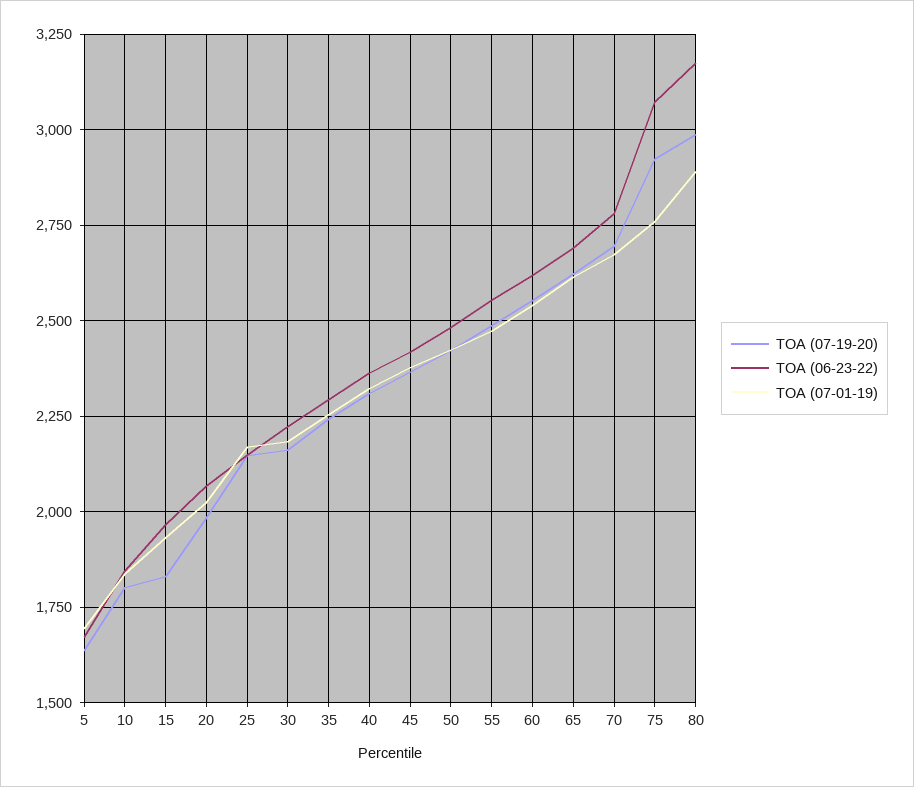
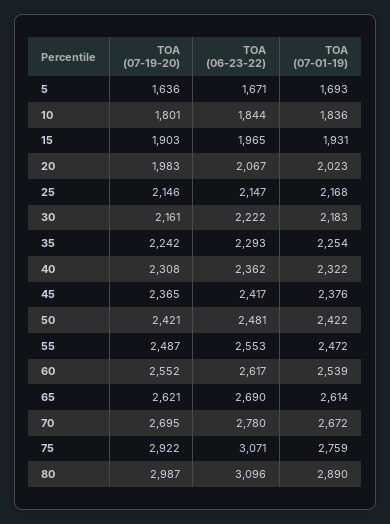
TOA (07-19-20), 15: 1825 -> 1903
TOA (06-23-22), 80: 3175 -> 3096

